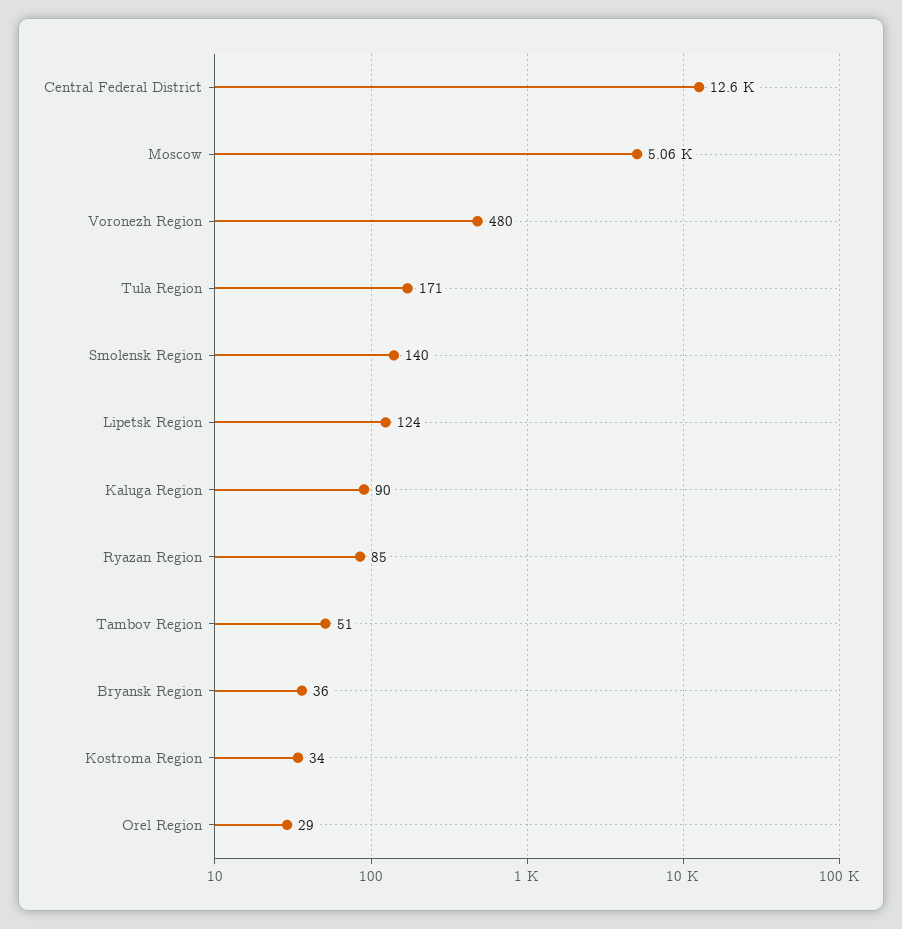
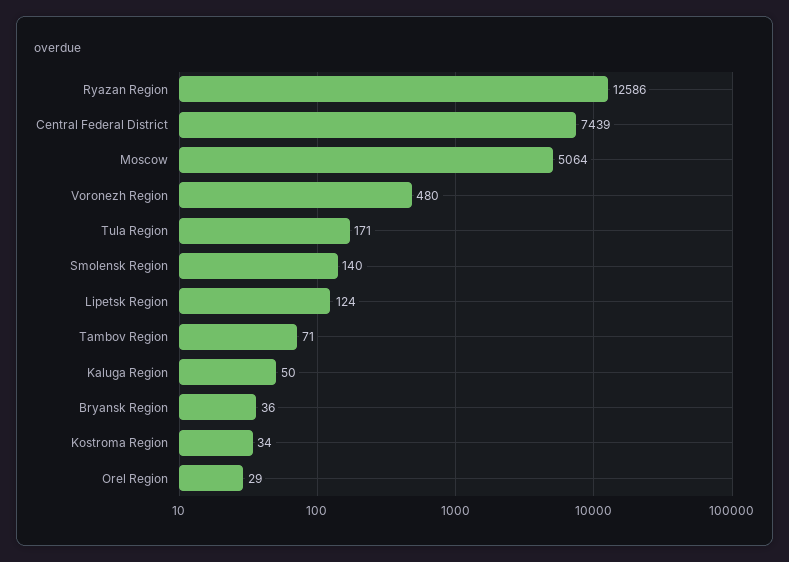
Central Federal District: 12600 -> 7439
Kaluga Region: 90 -> 50
Ryazan Region: 85 -> 12586
Tambov Region: 51 -> 71

